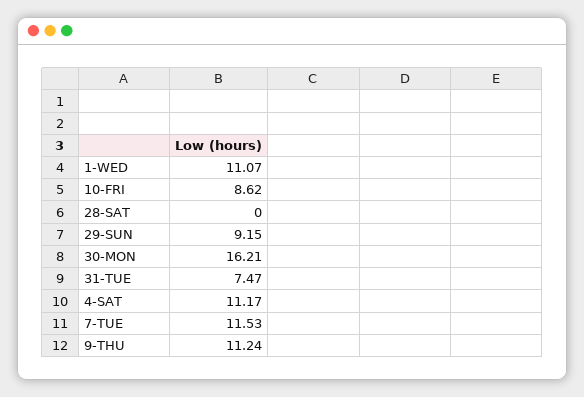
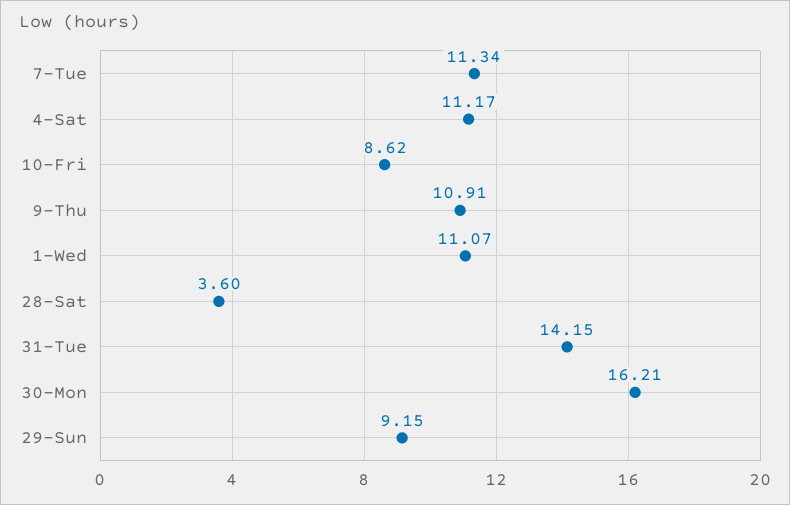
28-SAT: 0 -> 3.6
31-TUE: 7.47 -> 14.15
7-TUE: 11.53 -> 11.34
9-THU: 11.24 -> 10.91

